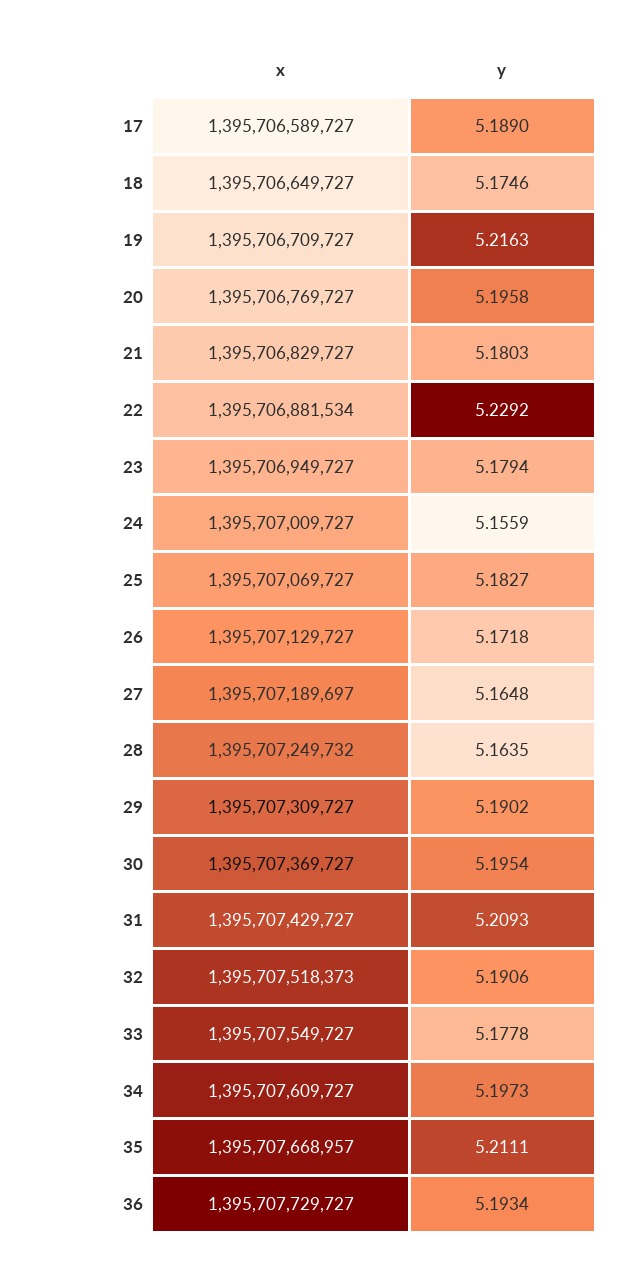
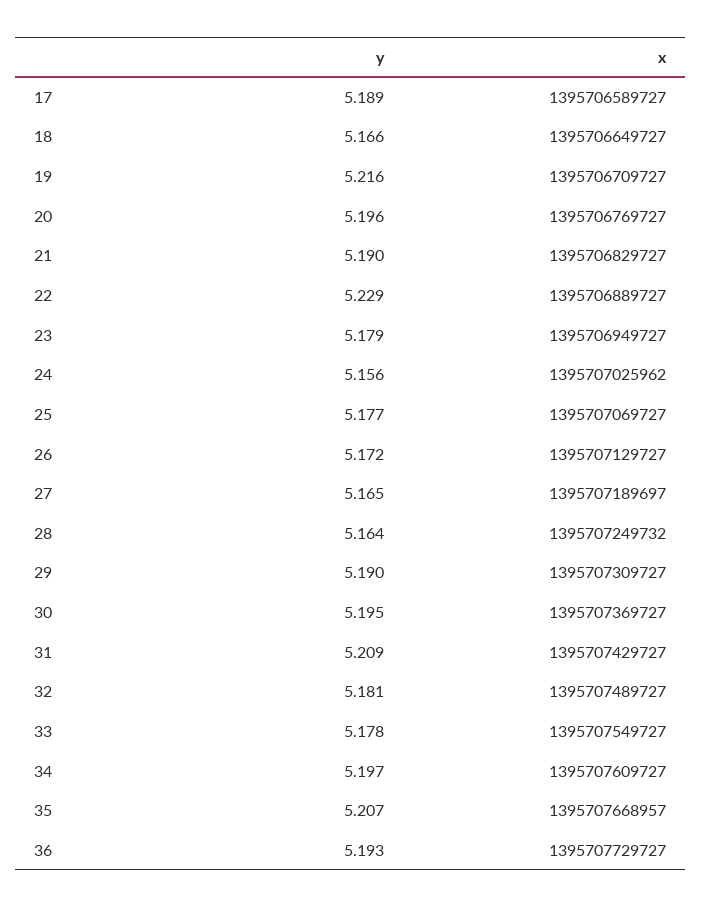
y, 18: 5.1746 -> 5.166
y, 21: 5.1803 -> 5.19
x, 22: 1395706881534 -> 1395706889727
x, 24: 1395707009727 -> 1395707025962
y, 25: 5.1827 -> 5.177
x, 32: 1395707518373 -> 1395707489727
y, 32: 5.1906 -> 5.181
y, 35: 5.2111 -> 5.207

